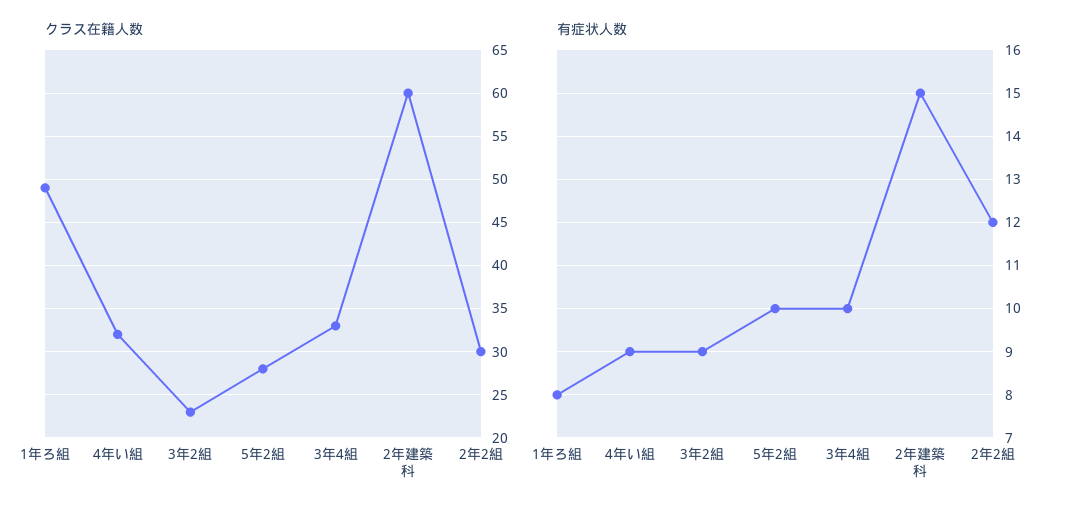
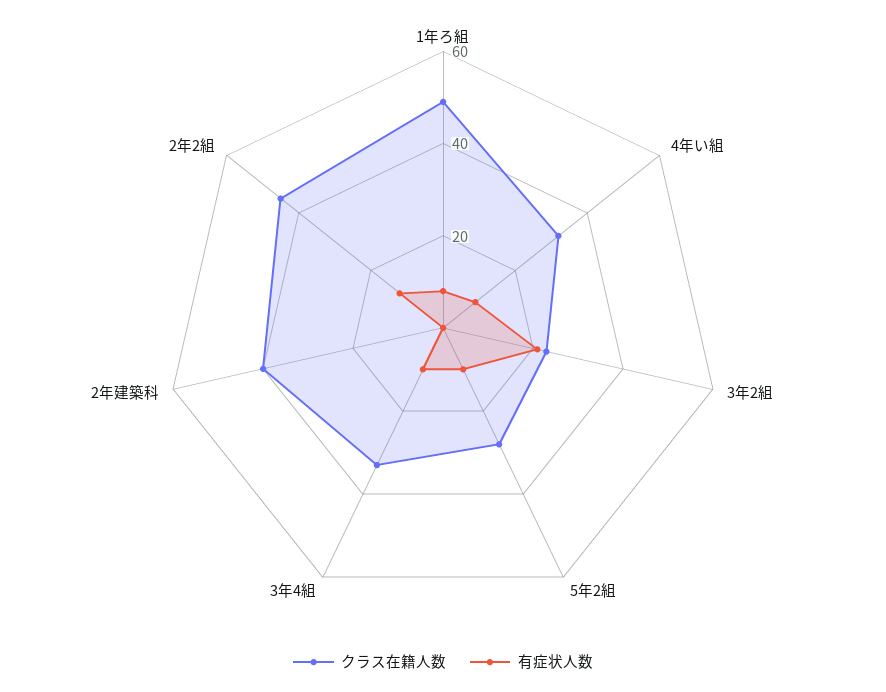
クラス在籍人数, 2年建築科: 60 -> 40
クラス在籍人数, 2年2組: 30 -> 45
有症状人数, 3年2組: 9 -> 20
有症状人数, 2年建築科: 15 -> 0

